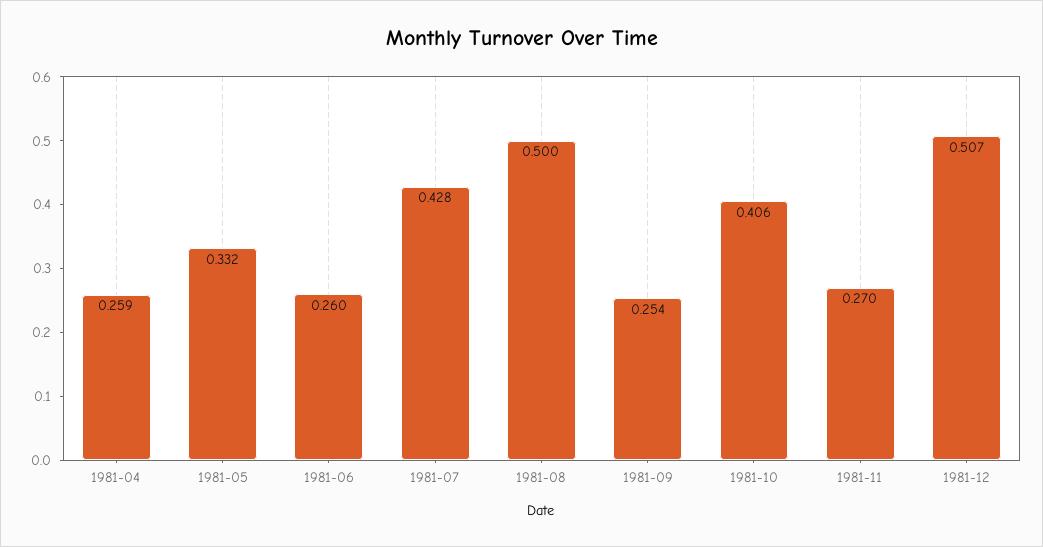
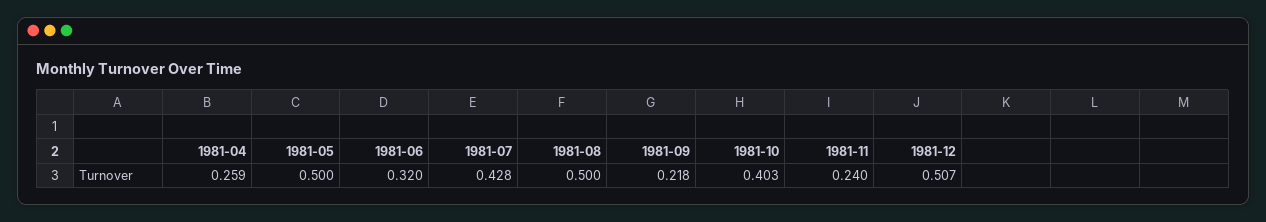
1981-05: 0.332 -> 0.5
1981-06: 0.26 -> 0.32
1981-09: 0.254 -> 0.218
1981-10: 0.406 -> 0.403
1981-11: 0.27 -> 0.24

